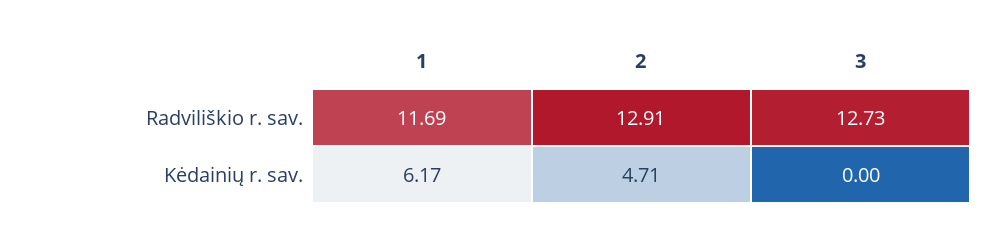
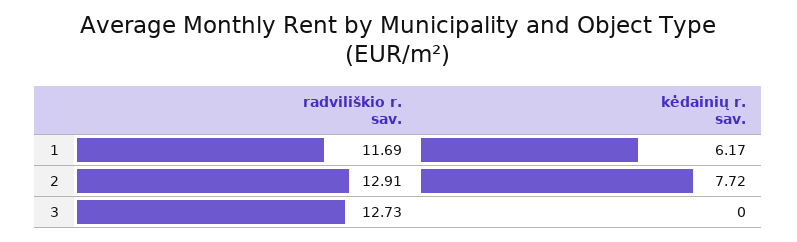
2, Kėdainių r. sav.: 4.71 -> 7.72

